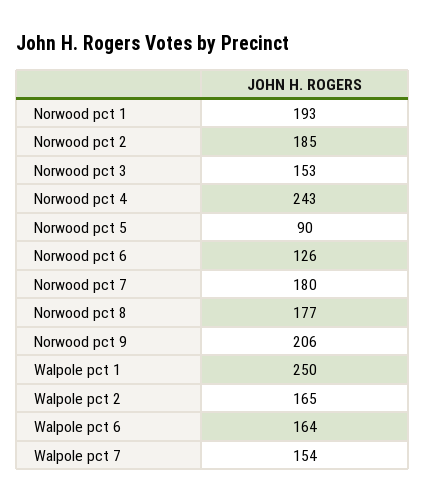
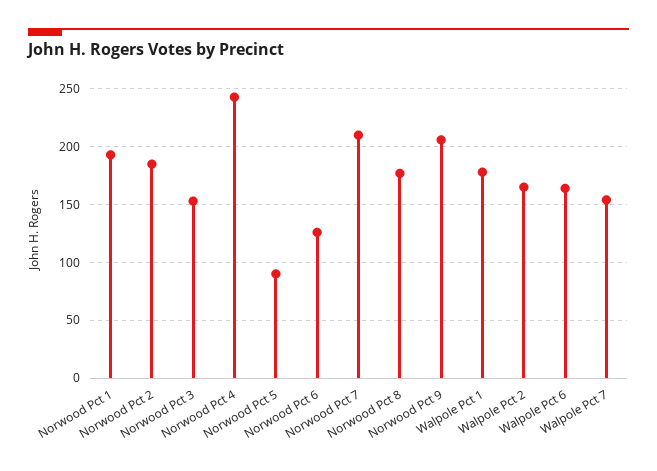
Norwood pct 7: 180 -> 210
Walpole pct 1: 250 -> 180

